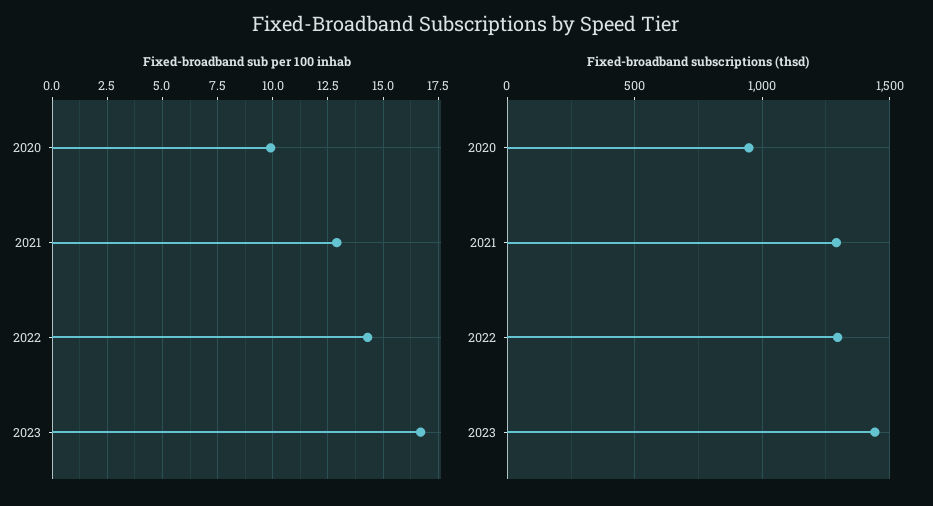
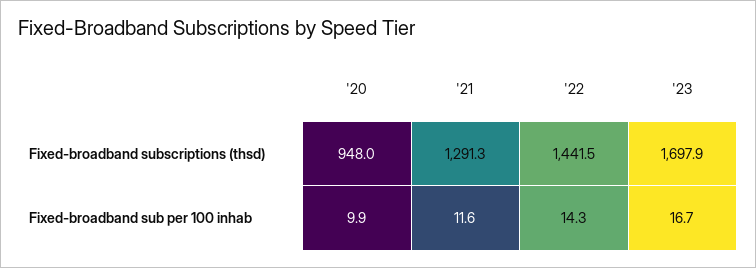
Fixed-broadband sub per 100 inhab, 2021: 13 -> 11.6
Fixed-broadband subscriptions (thsd), 2022: 1300 -> 1441.5
Fixed-broadband subscriptions (thsd), 2023: 1450 -> 1697.9

